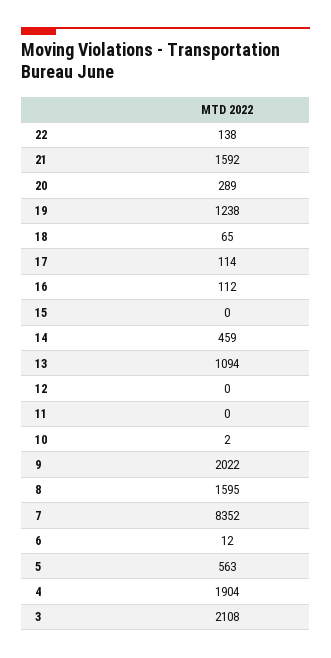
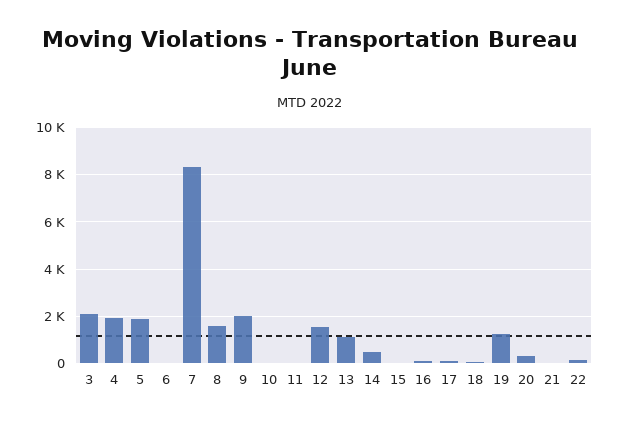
21: 1592 -> 0
12: 0 -> 1500
5: 563 -> 2000

